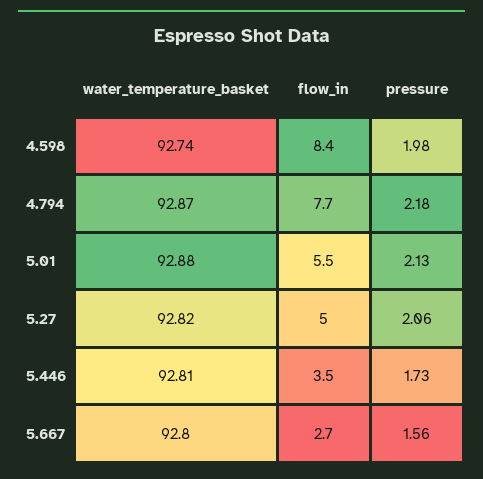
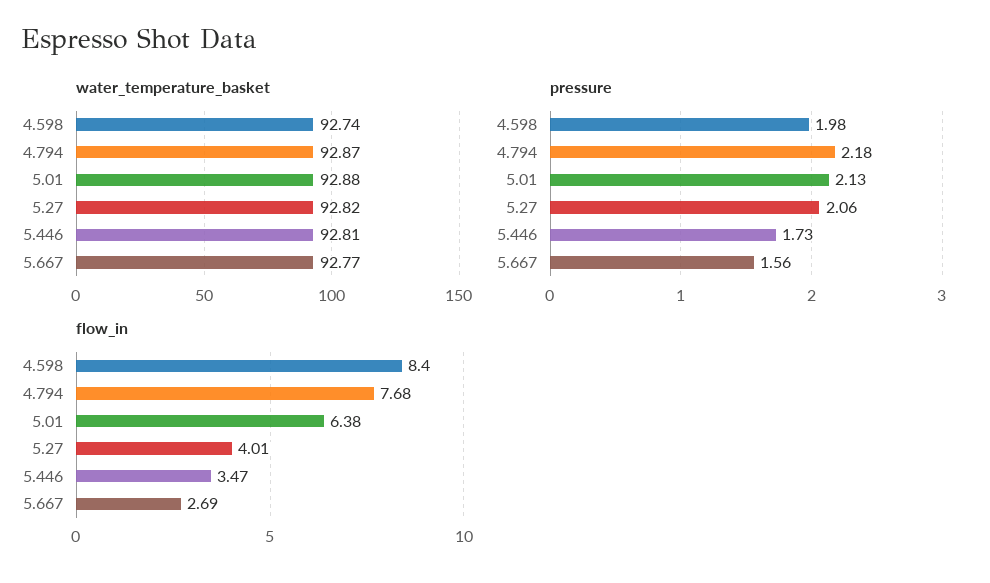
flow_in, 5.01: 5.5 -> 6.38
flow_in, 5.27: 5 -> 4.01
water_temperature_basket, 5.667: 92.8 -> 92.77

